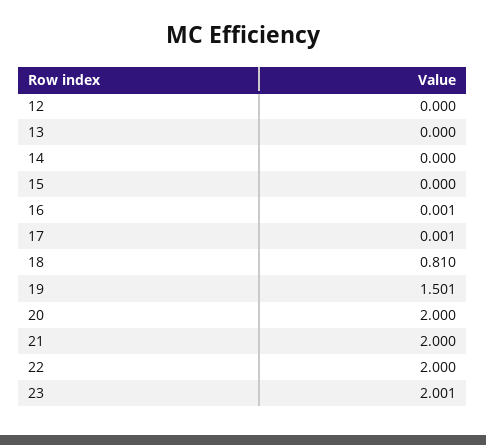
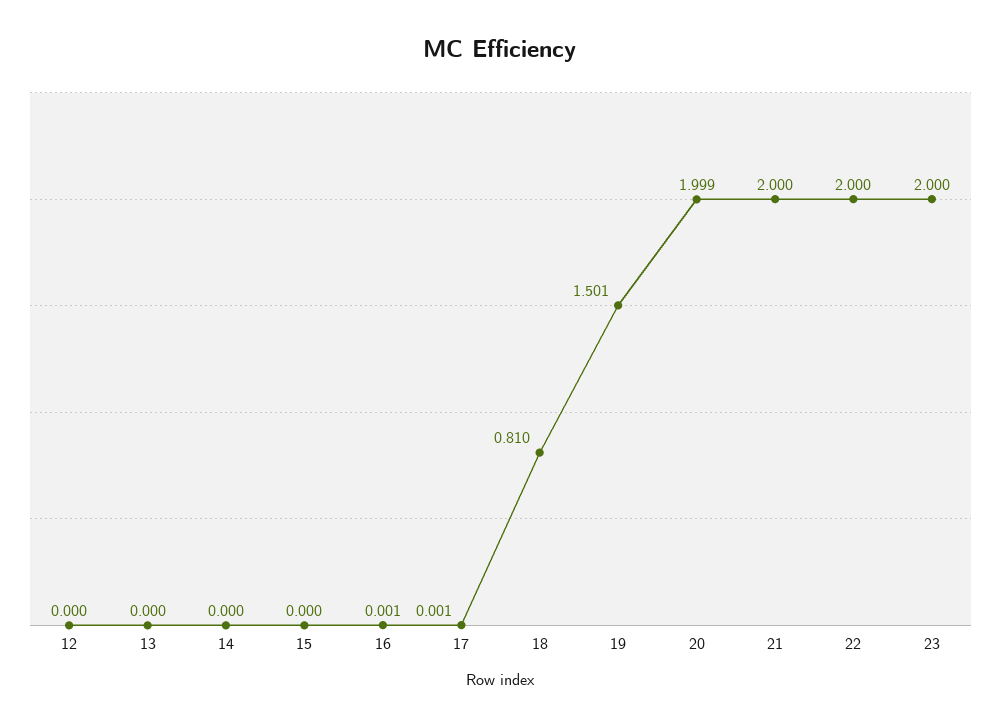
20: 2 -> 1.999
23: 2.001 -> 2

